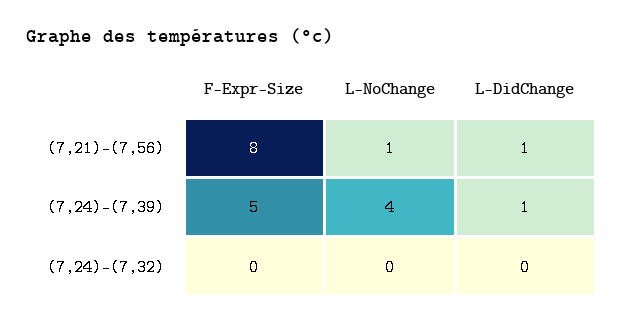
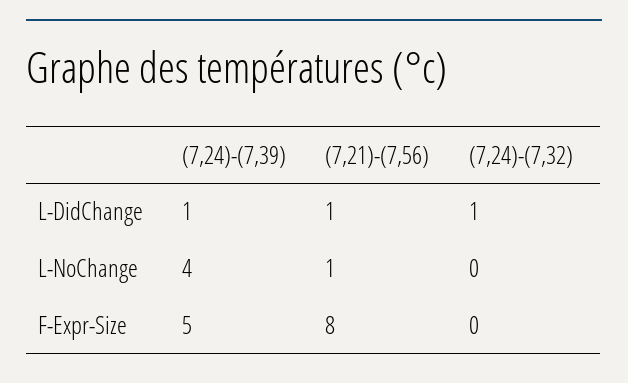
L-DidChange, (7,24)-(7,32): 0 -> 1

